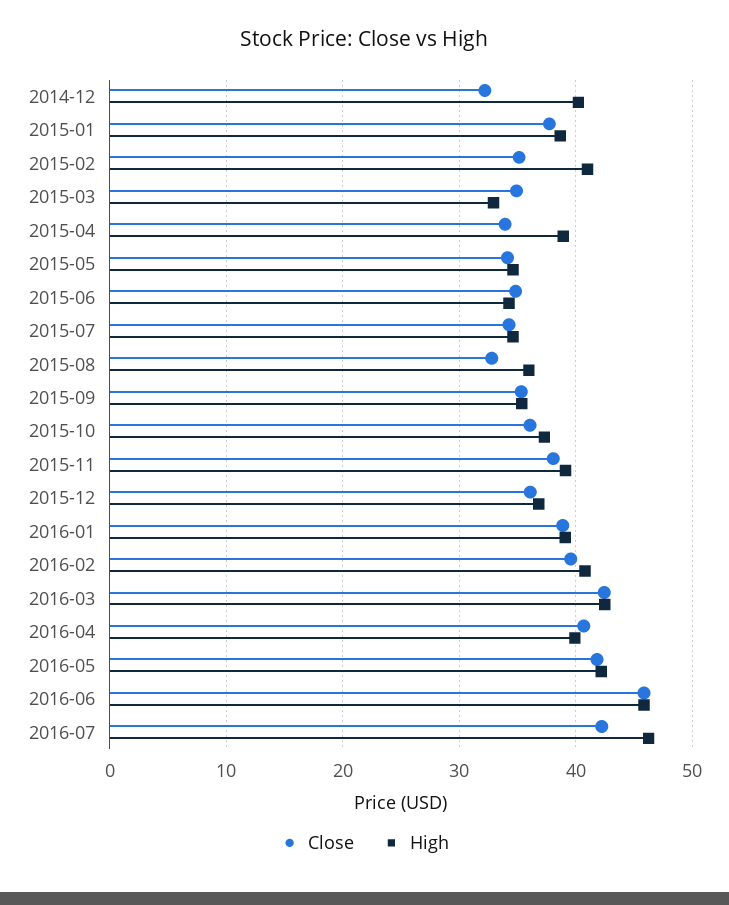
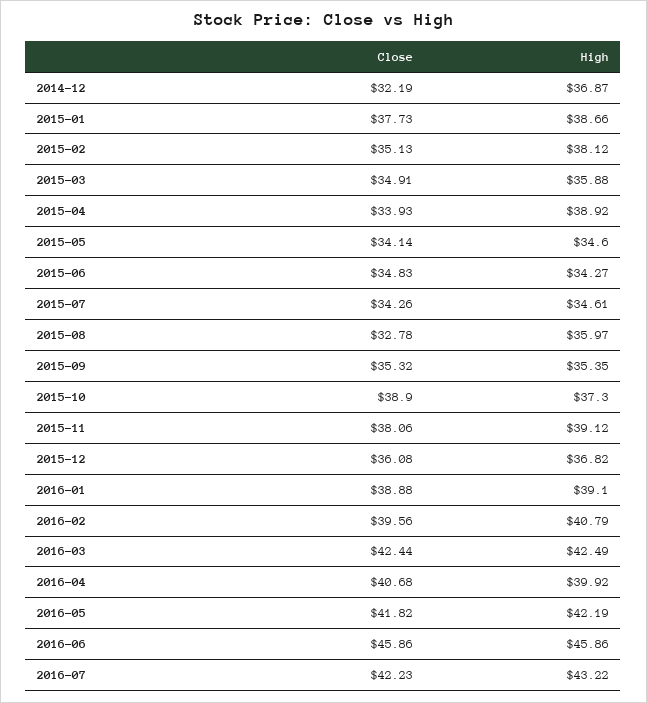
High, 2014-12: 40 -> 36.87
High, 2015-02: 41 -> 38.12
High, 2015-03: 33 -> 35.88
Close, 2015-10: 36 -> 38.9
High, 2016-07: 46 -> 43.22

